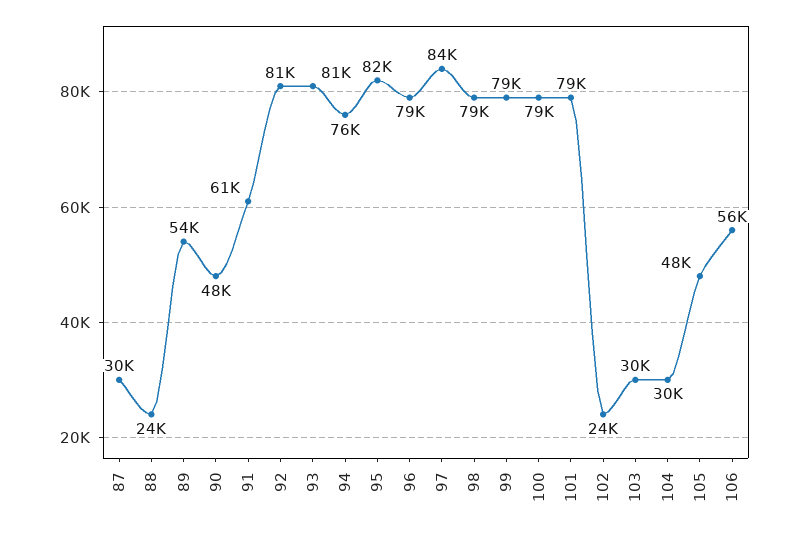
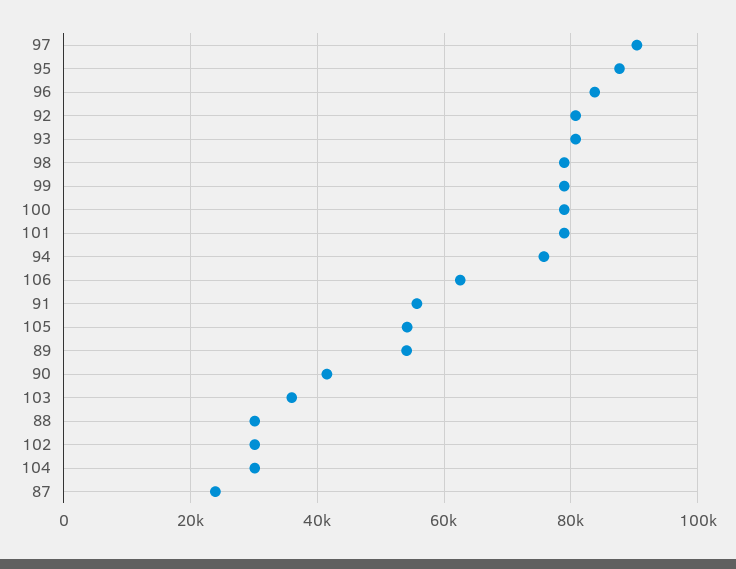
87: 30000 -> 24000
88: 24000 -> 30000
90: 48000 -> 42000
91: 61000 -> 56000
95: 82000 -> 88000
96: 79000 -> 84000
97: 84000 -> 90000
102: 24000 -> 30000
103: 30000 -> 36000
105: 48000 -> 54000
106: 56000 -> 62000

